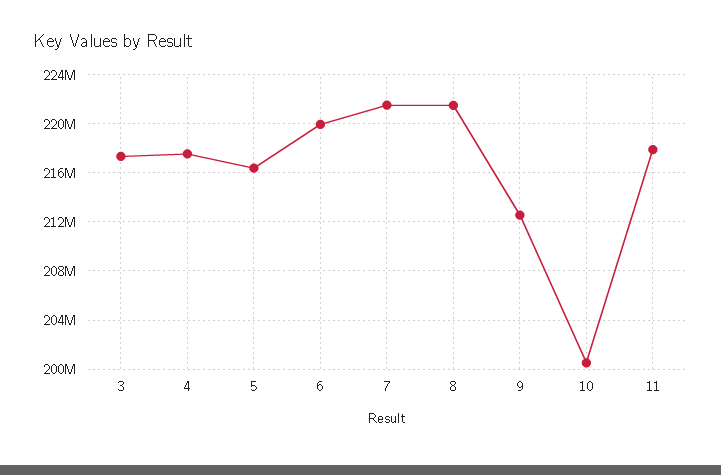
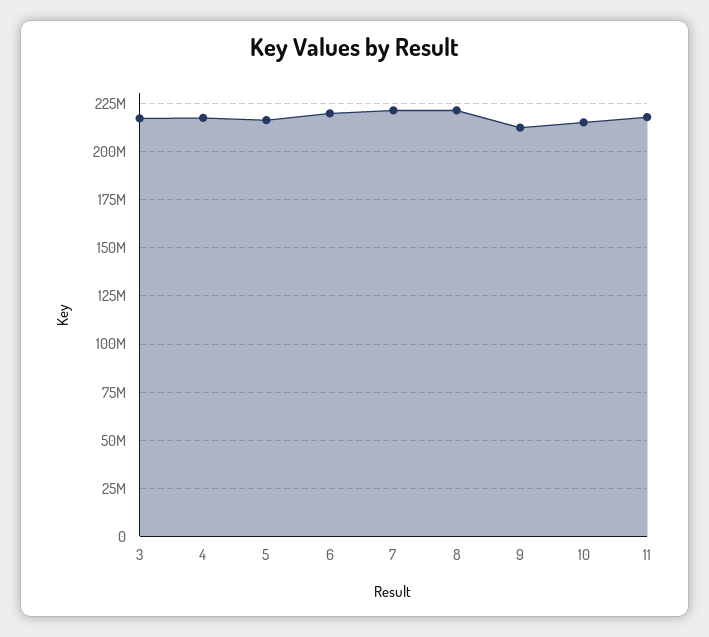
10: 200500000 -> 215000000

